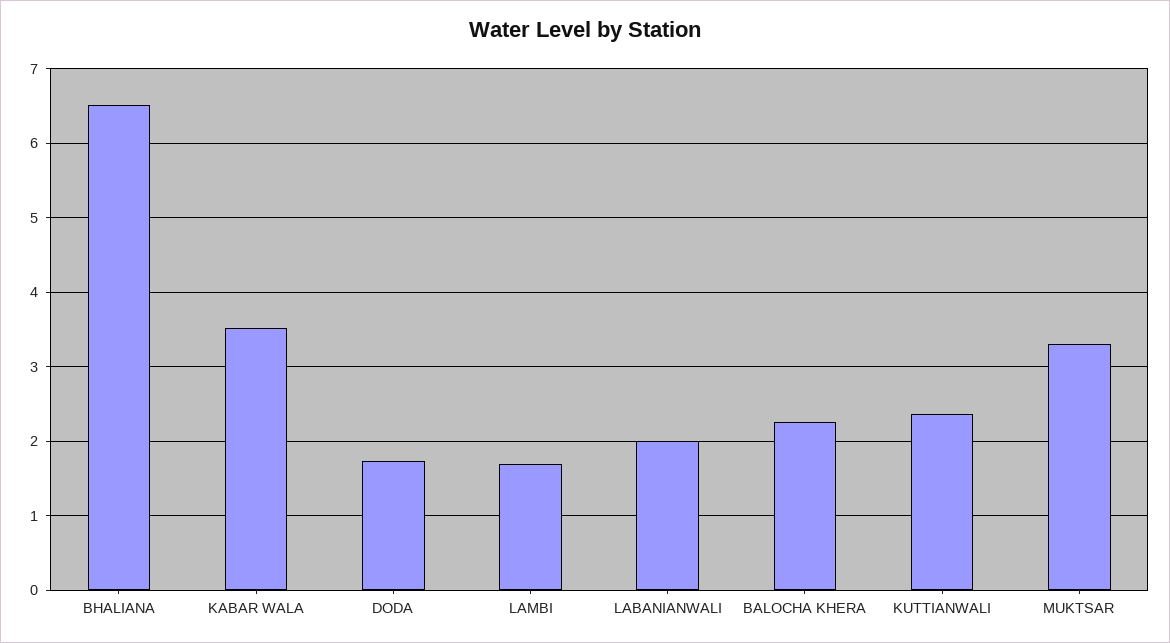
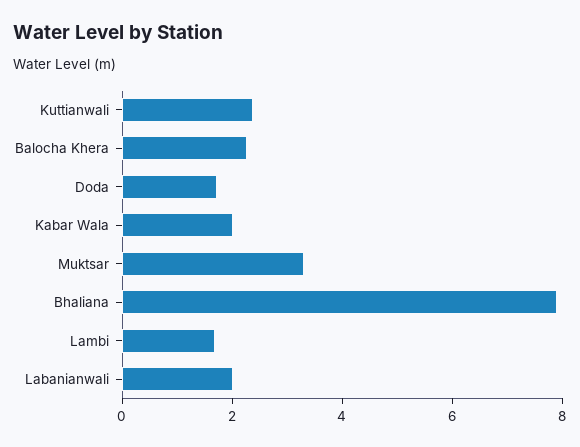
BHALIANA: 6.5 -> 8
KABAR WALA: 3.5 -> 2

